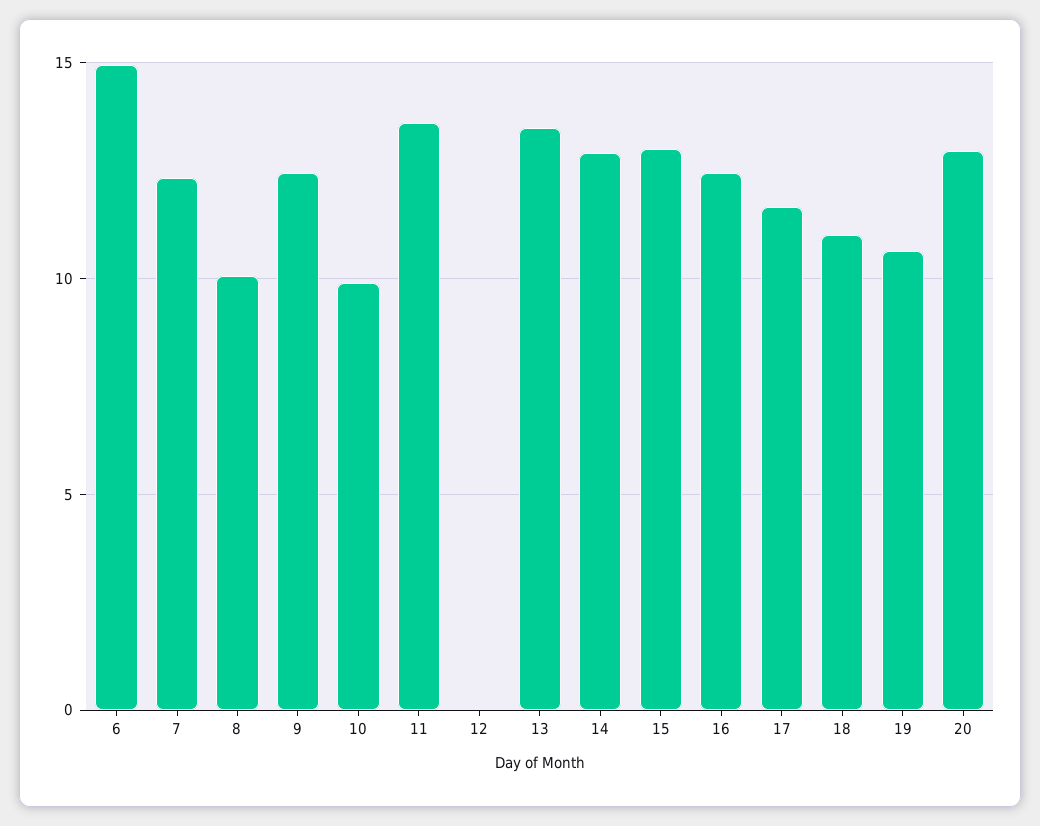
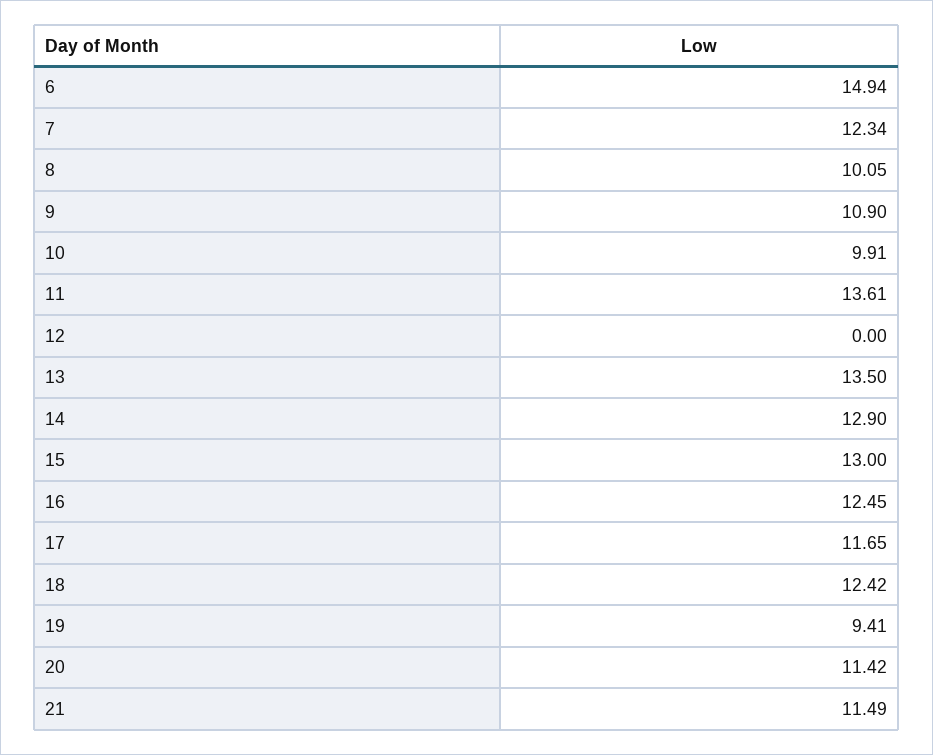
9: 12.5 -> 10.9
18: 11 -> 12.42
19: 10.5 -> 9.41
20: 13 -> 11.42
21: none -> 11.49

